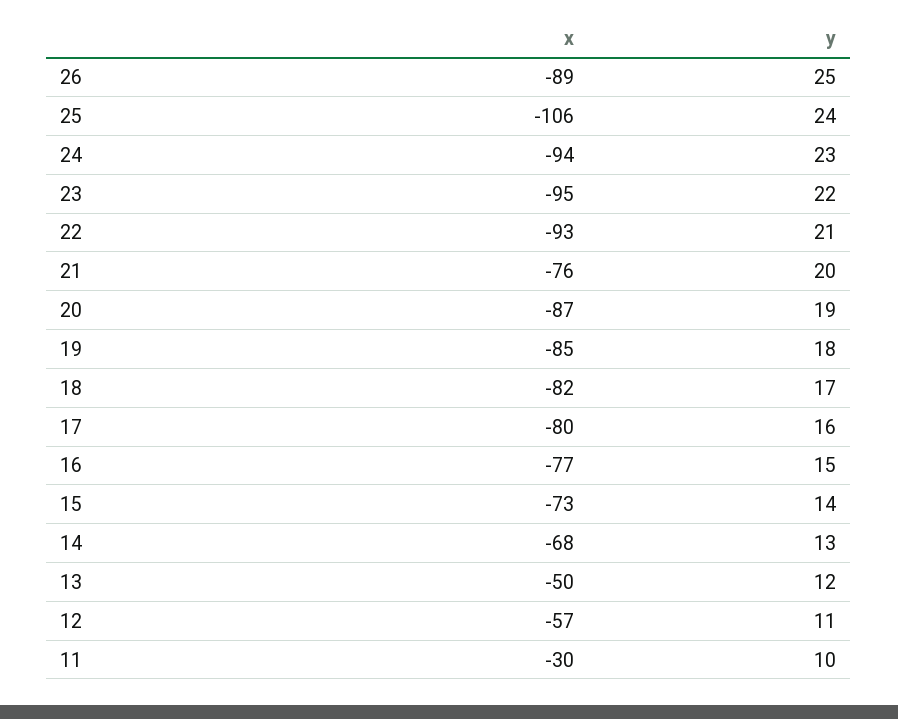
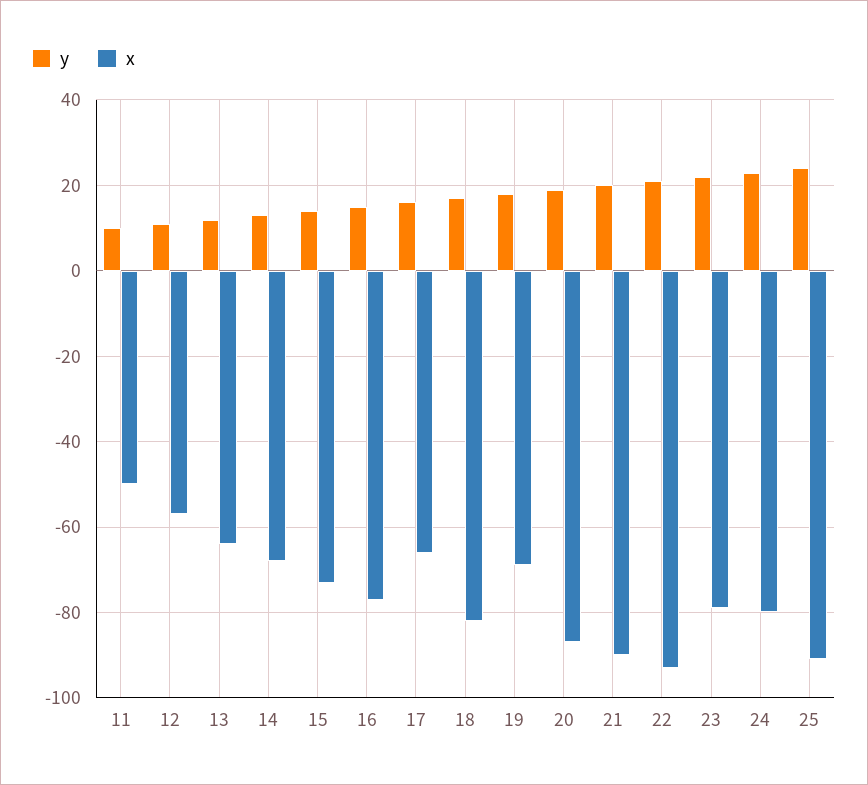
x, 26: -89 -> none
y, 26: 25 -> none
x, 25: -106 -> -90
x, 24: -94 -> -80
x, 23: -95 -> -80
x, 21: -76 -> -90
x, 19: -85 -> -70
x, 17: -80 -> -65
x, 13: -50 -> -65
x, 11: -30 -> -50

